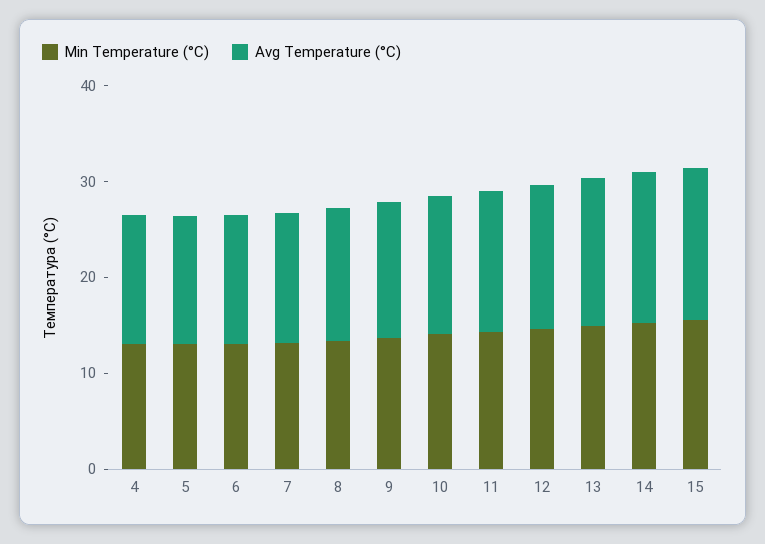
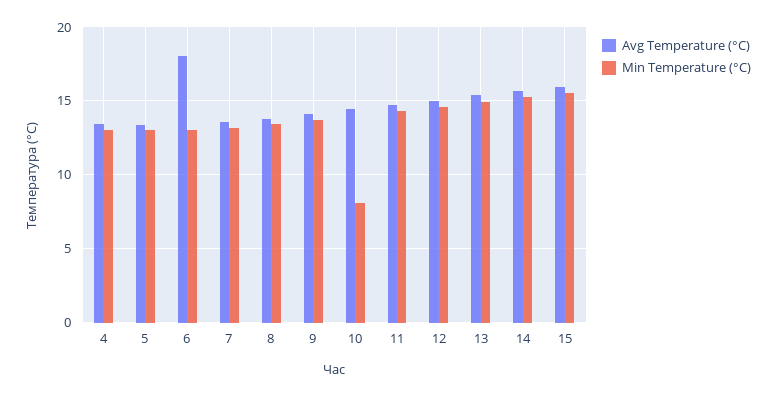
Avg Temperature (°C), 6: 14 -> 18
Min Temperature (°C), 10: 14 -> 8

